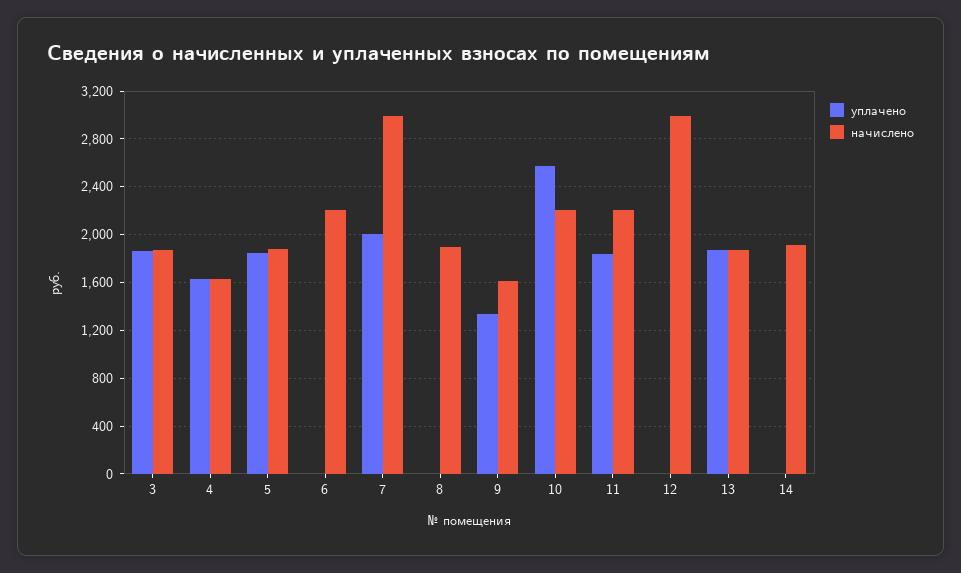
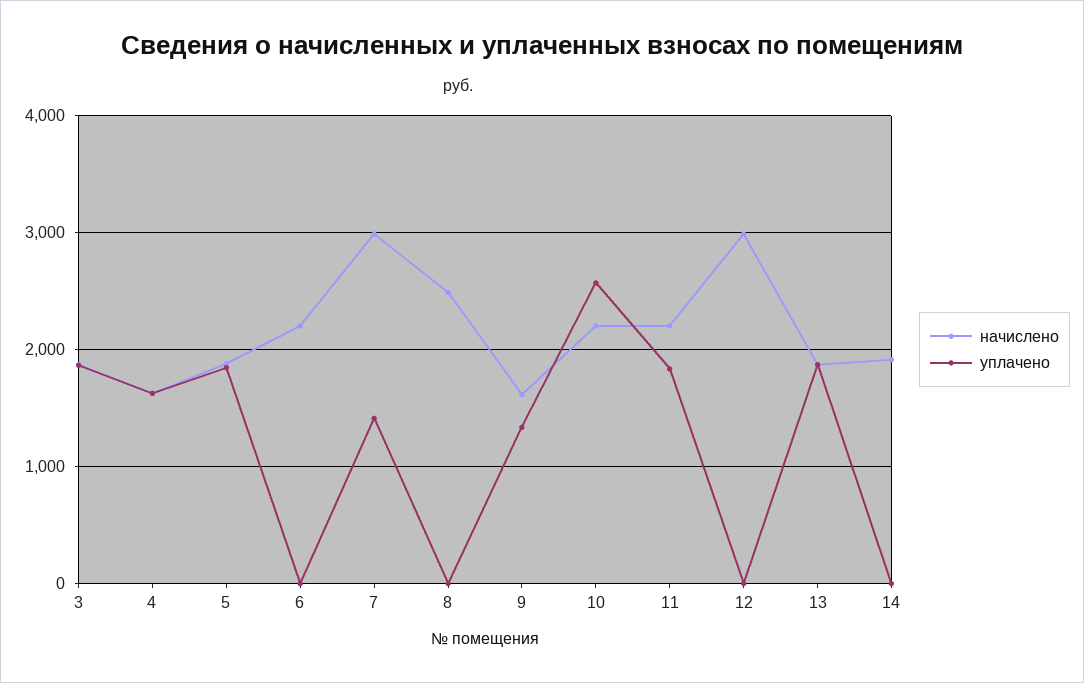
уплачено, 7: 2000 -> 1400
начислено, 8: 1900 -> 2500

